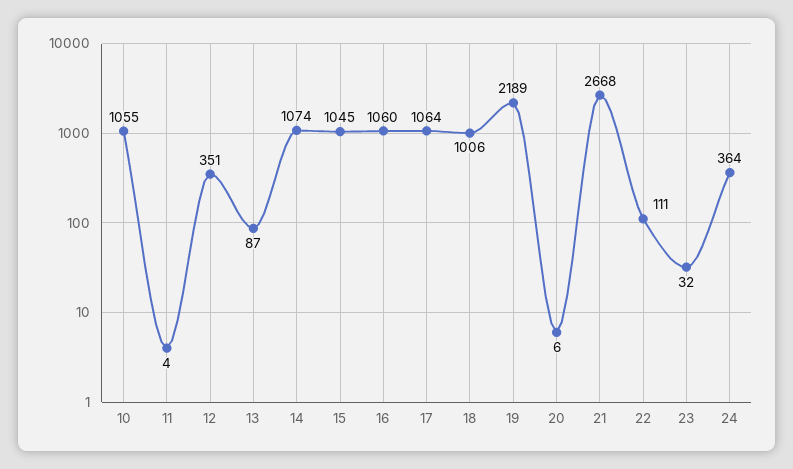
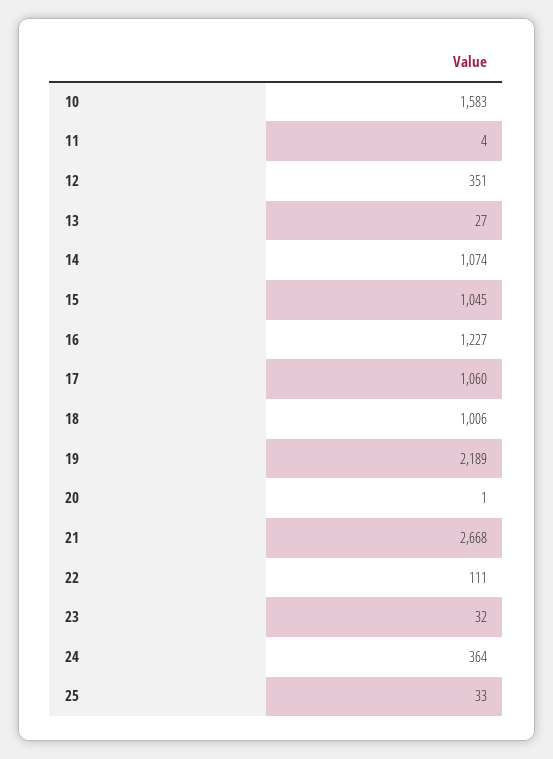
10: 1055 -> 1583
13: 87 -> 27
16: 1060 -> 1227
17: 1064 -> 1060
20: 6 -> 1
25: none -> 33

